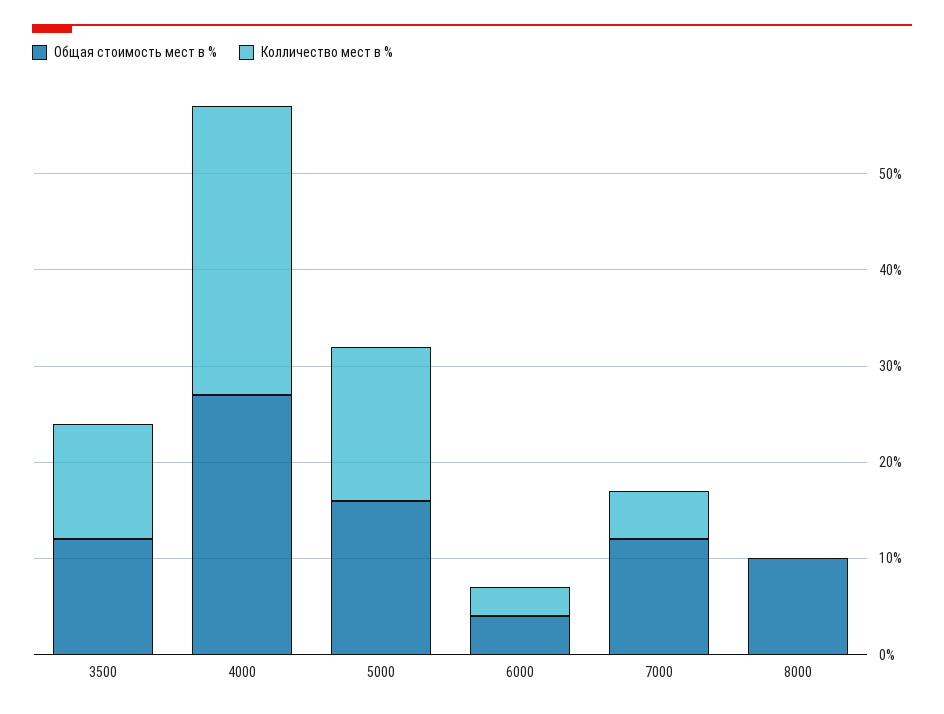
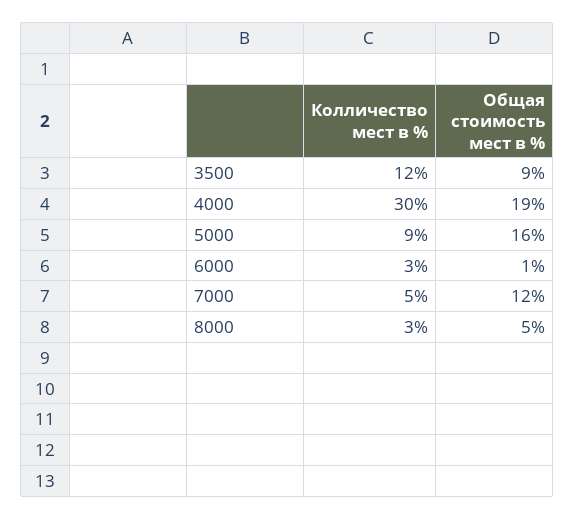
Общая стоимость мест в %, 3500: 12 -> 9
Общая стоимость мест в %, 4000: 27 -> 19
Колличество мест в %, 5000: 16 -> 9
Общая стоимость мест в %, 6000: 4 -> 1
Общая стоимость мест в %, 8000: 10 -> 5
Колличество мест в %, 8000: 0 -> 3

